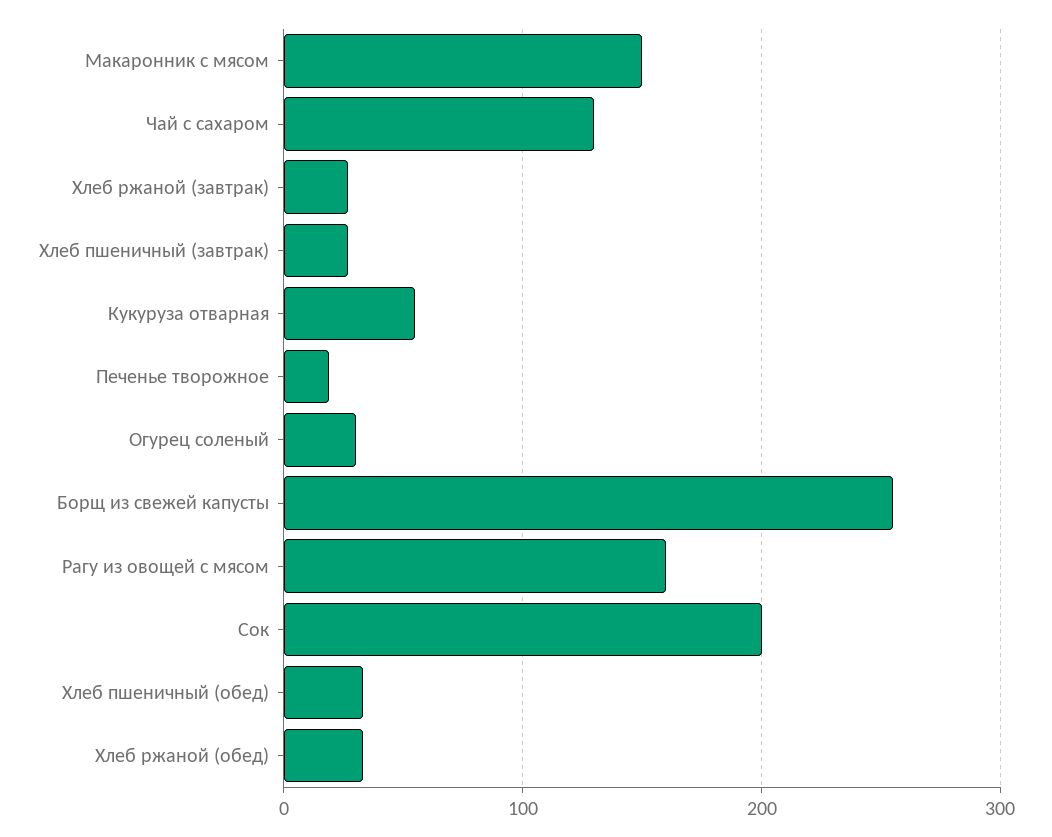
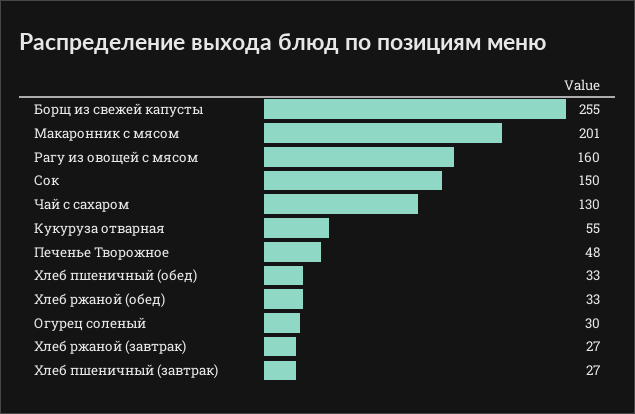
Макаронник с мясом: 150 -> 201
Печенье творожное: 20 -> 48
Сок: 200 -> 150

